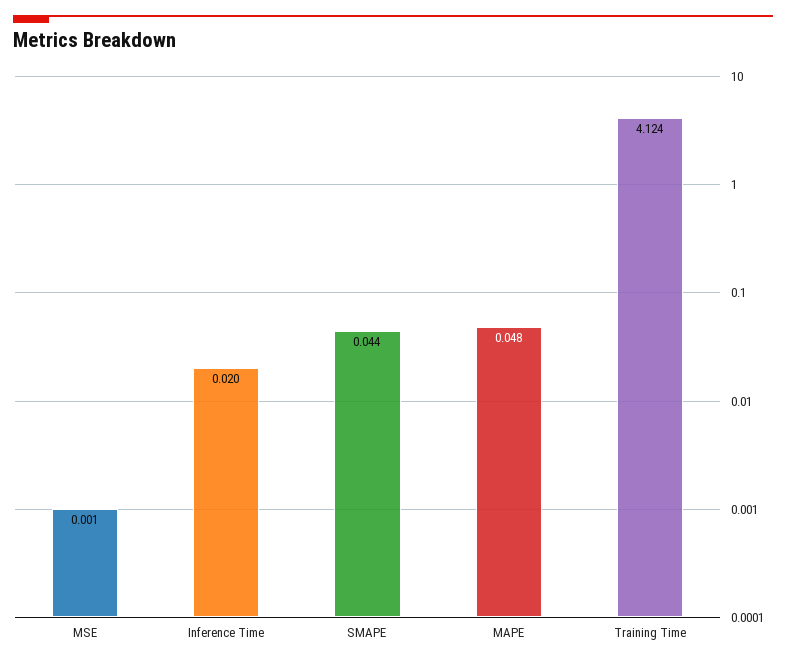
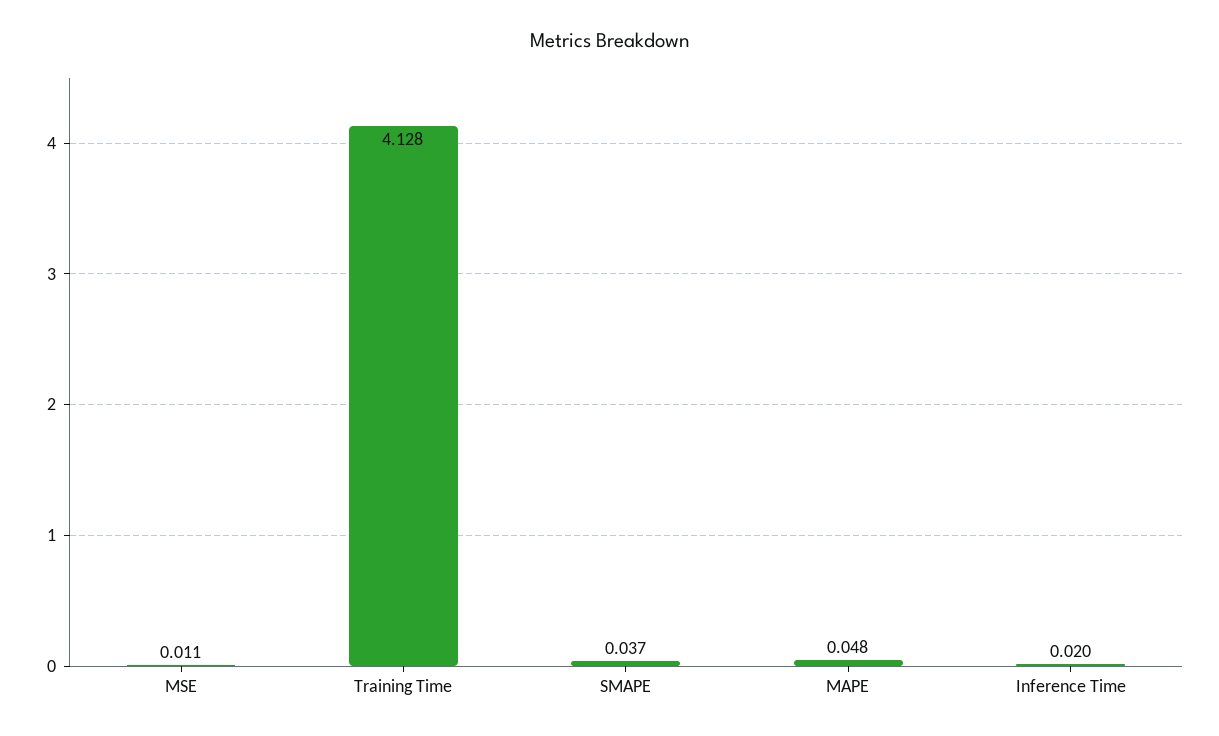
MSE: 0.001 -> 0.011
SMAPE: 0.044 -> 0.037
Training Time: 4.124 -> 4.128

